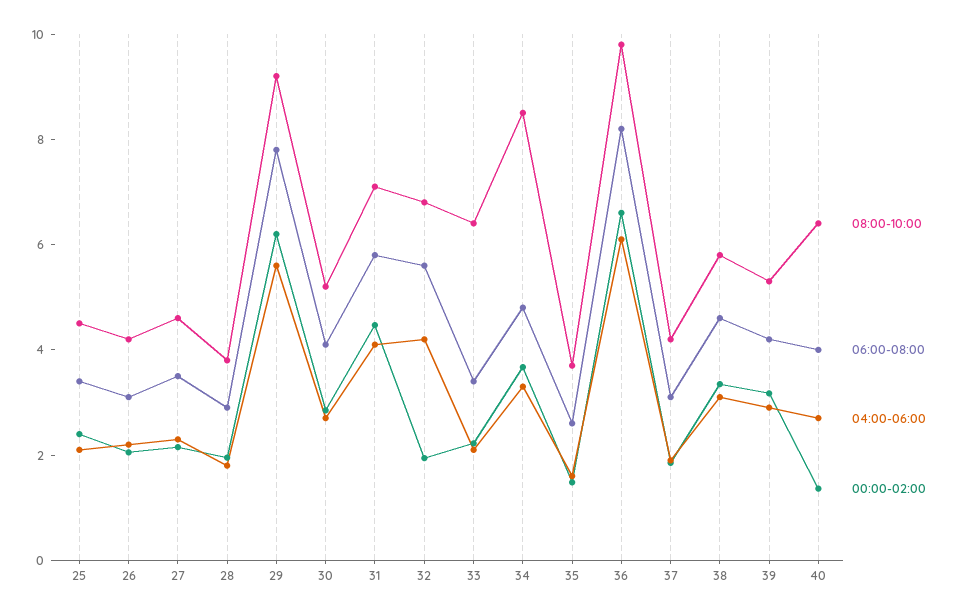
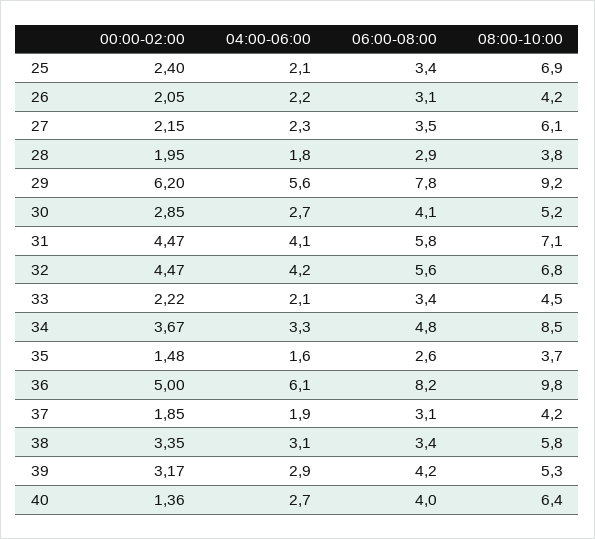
08:00-10:00, 25: 4.5 -> 6.9
08:00-10:00, 27: 4.5 -> 6.1
00:00-02:00, 32: 2 -> 4.47
08:00-10:00, 33: 6.5 -> 4.5
00:00-02:00, 36: 6.5 -> 5
06:00-08:00, 38: 4.5 -> 3.4

